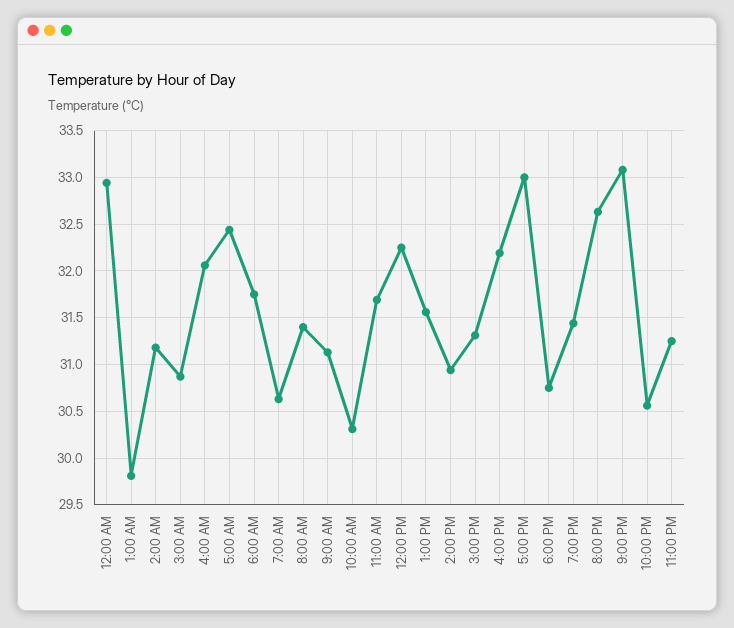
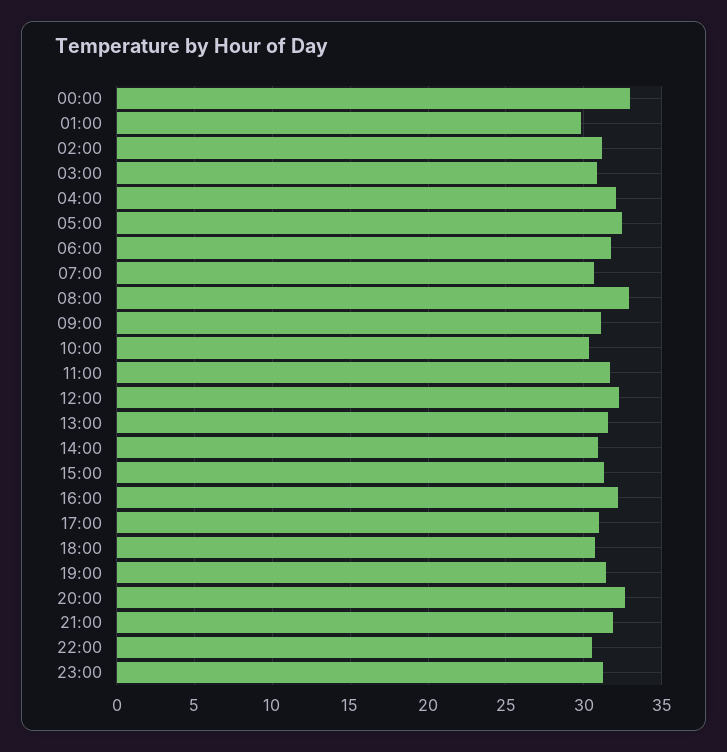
8:00 AM: 31.4 -> 33
5:00 PM: 33 -> 31
9:00 PM: 33.1 -> 32

